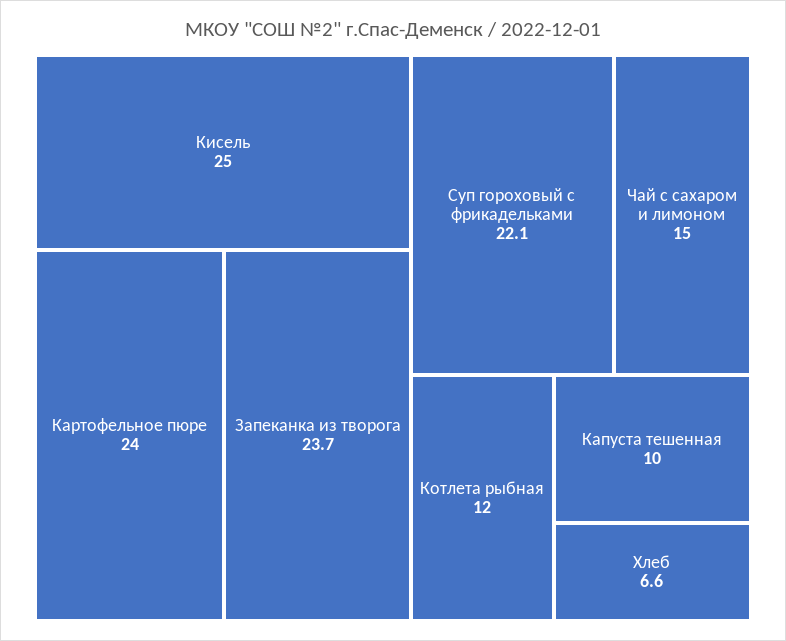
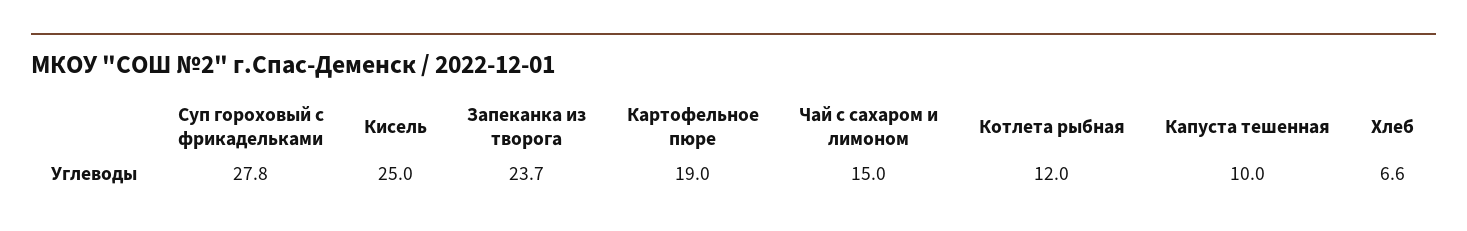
Картофельное пюре: 24 -> 19
Суп гороховый с фрикадельками: 22.1 -> 27.8

